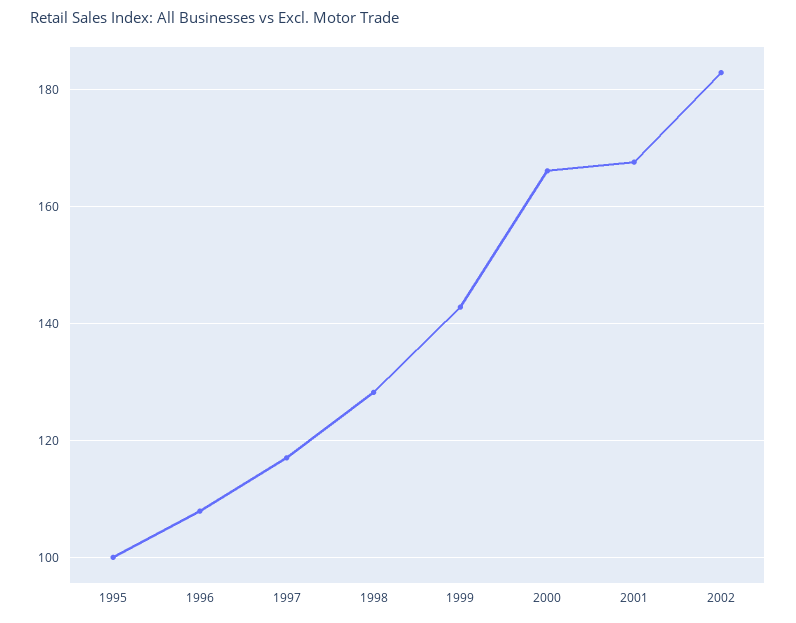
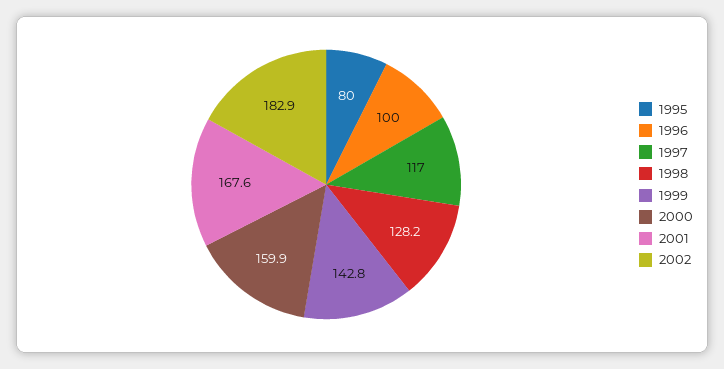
1995: 100 -> 80
1996: 108 -> 100
2000: 166 -> 159.9

